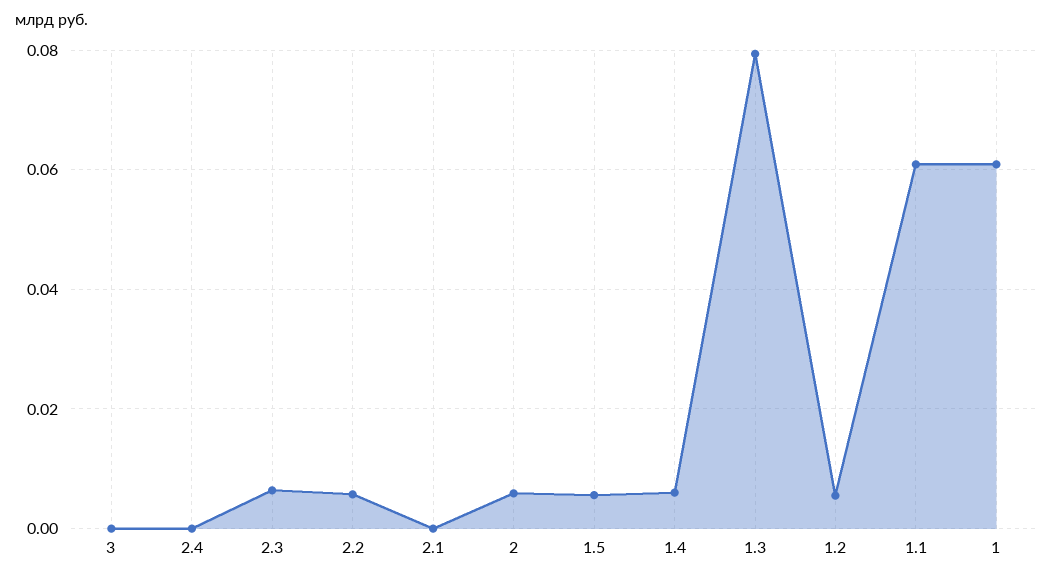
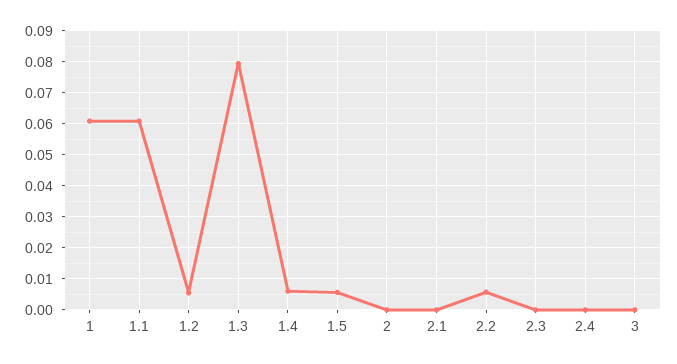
2.3: 0.006 -> 0
2: 0.006 -> 0

